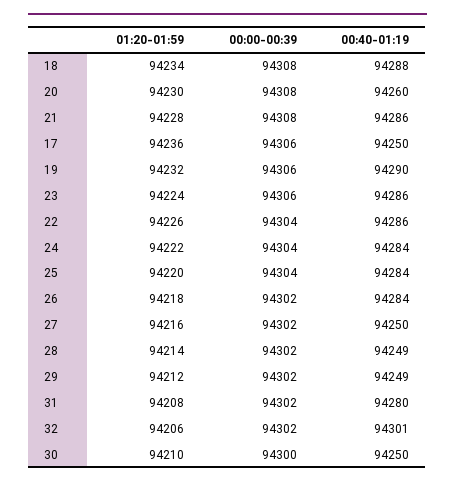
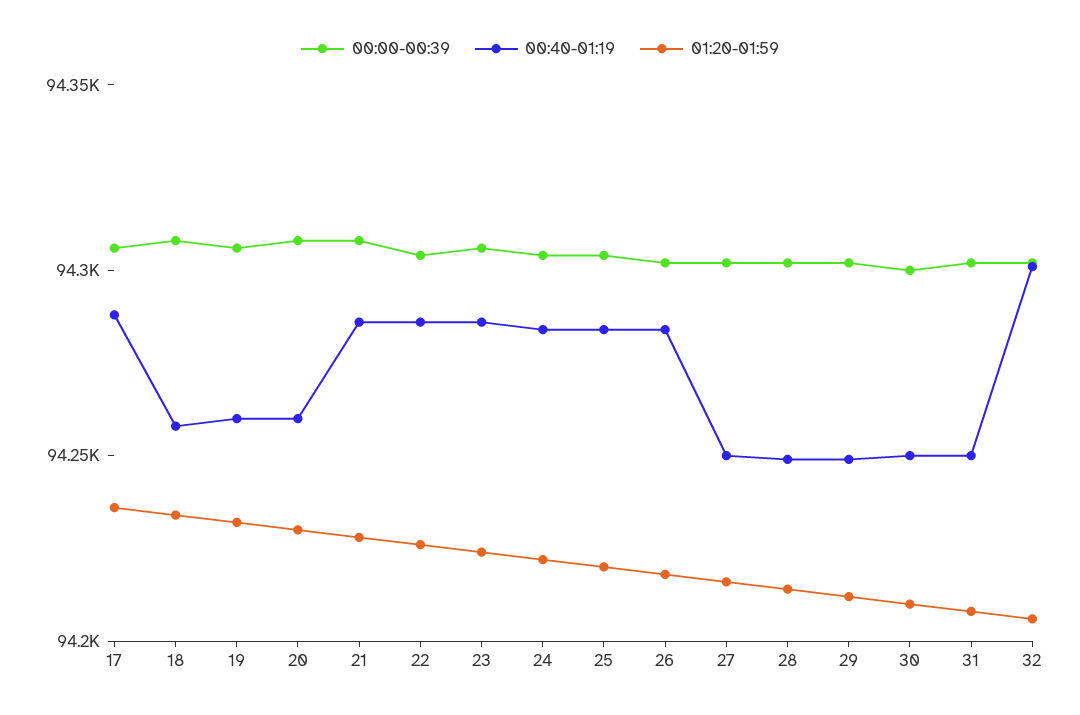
00:40-01:19, 18: 94288 -> 94260
00:40-01:19, 17: 94250 -> 94290
00:40-01:19, 19: 94290 -> 94260
00:40-01:19, 31: 94280 -> 94250

